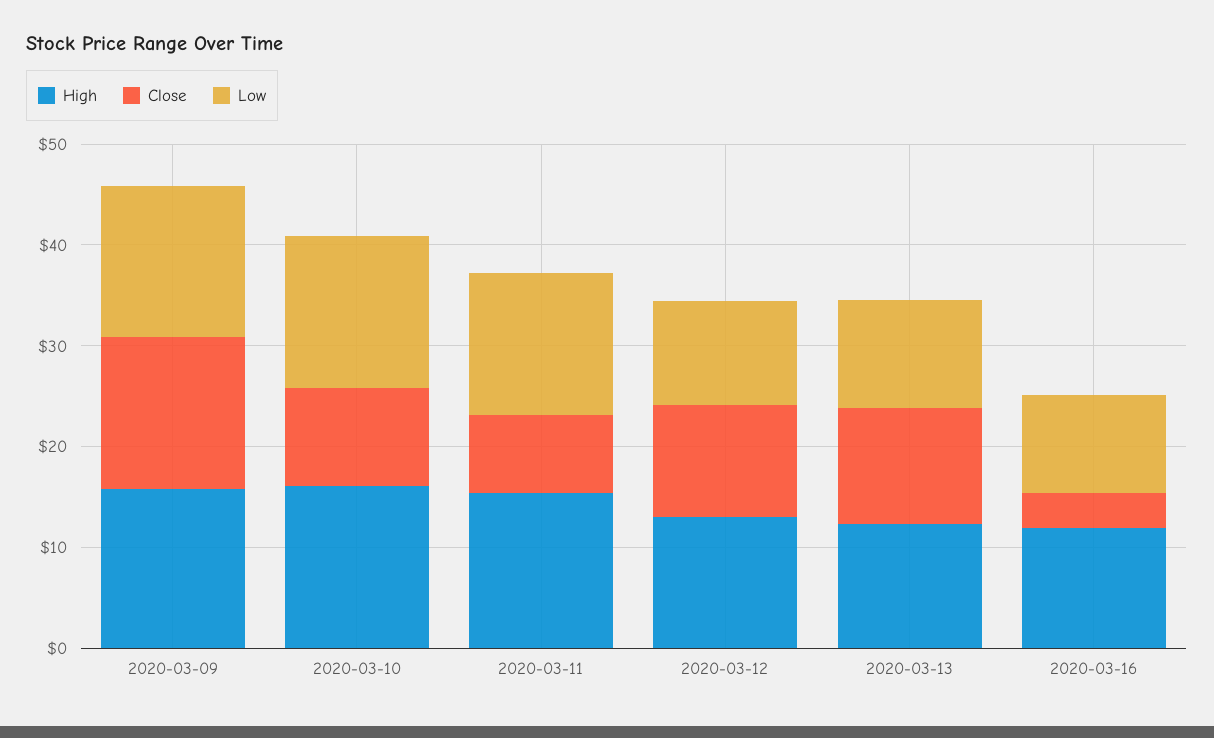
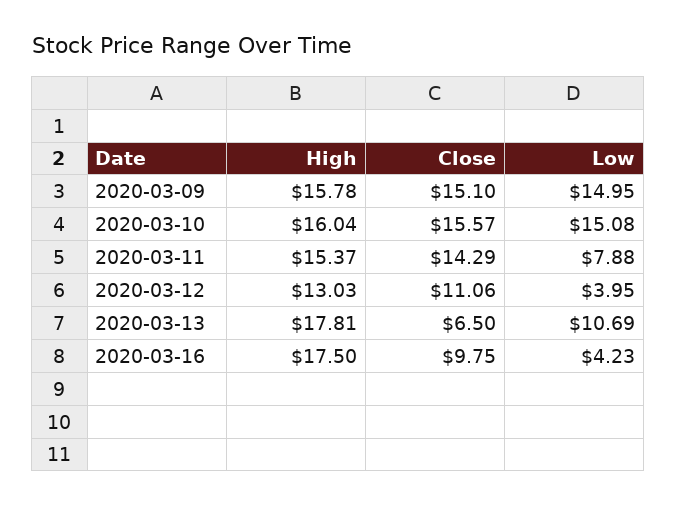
Close, 2020-03-10: 10 -> 15.57
Close, 2020-03-11: 8 -> 14.29
Low, 2020-03-11: 14 -> 7.88
Low, 2020-03-12: 10 -> 3.95
High, 2020-03-13: 12 -> 17.81
Close, 2020-03-13: 12 -> 6.5
High, 2020-03-16: 12 -> 17.5
Close, 2020-03-16: 4 -> 9.75
Low, 2020-03-16: 10 -> 4.23

